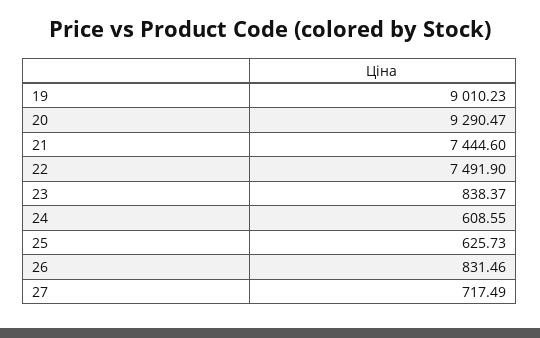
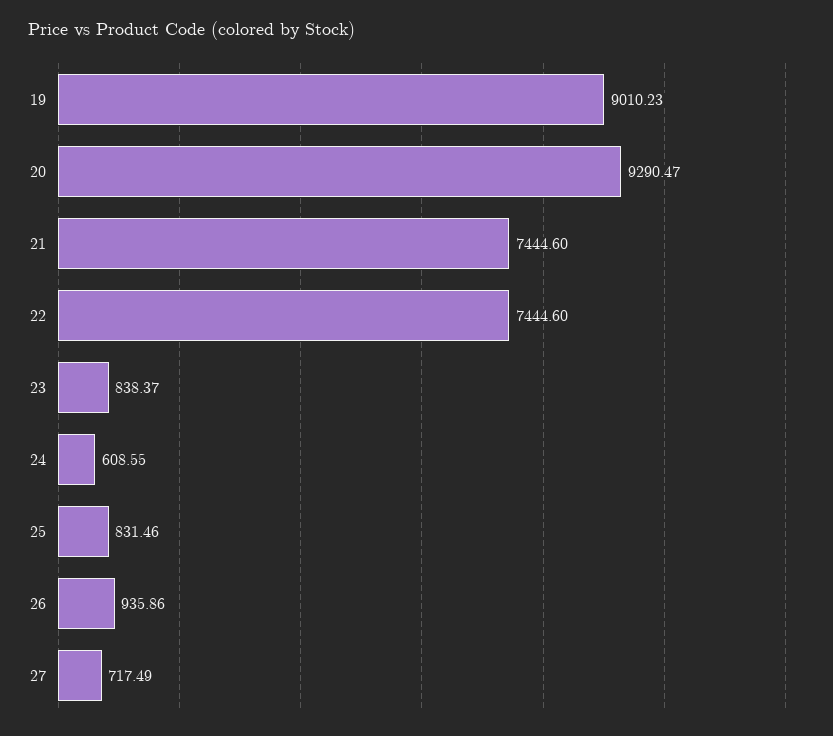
22: 7491.9 -> 7444.6
25: 625.73 -> 831.46
26: 831.46 -> 935.86

